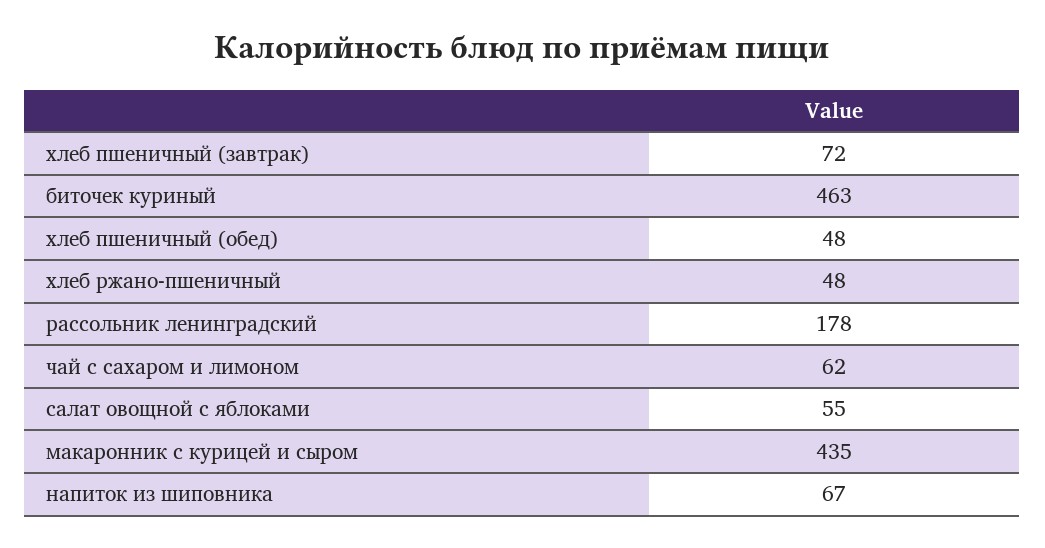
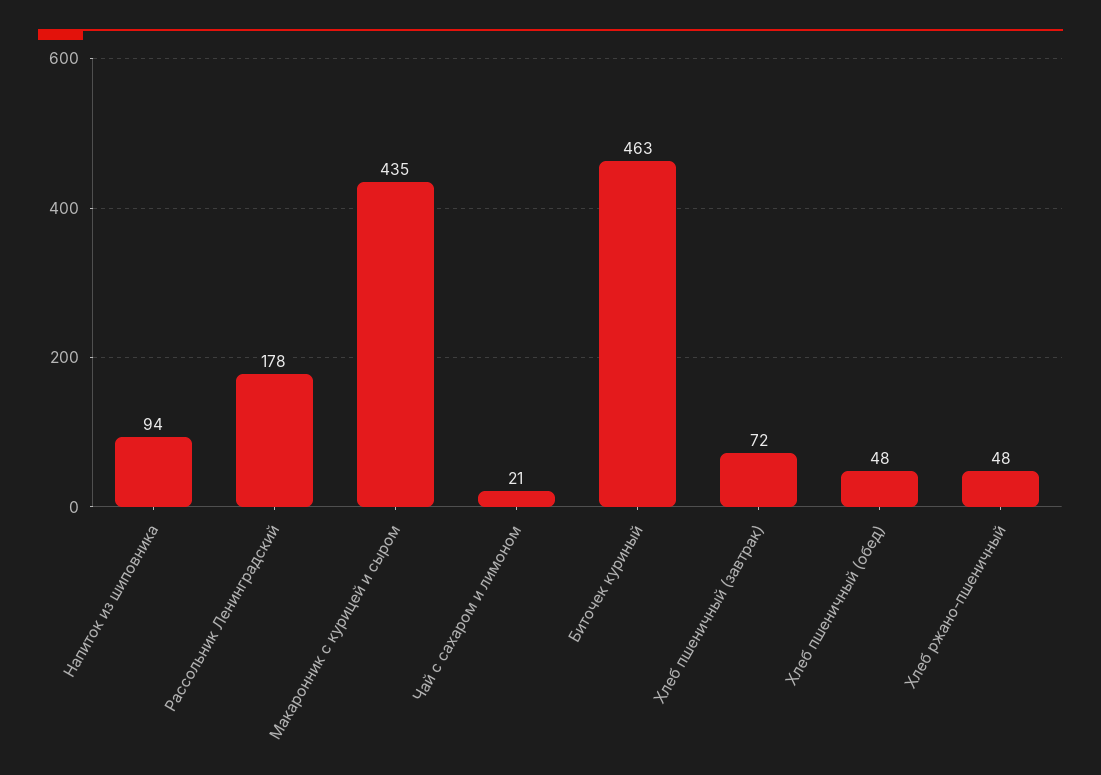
чай с сахаром и лимоном: 62 -> 21
салат овощной с яблоками: 55 -> none
напиток из шиповника: 67 -> 94

